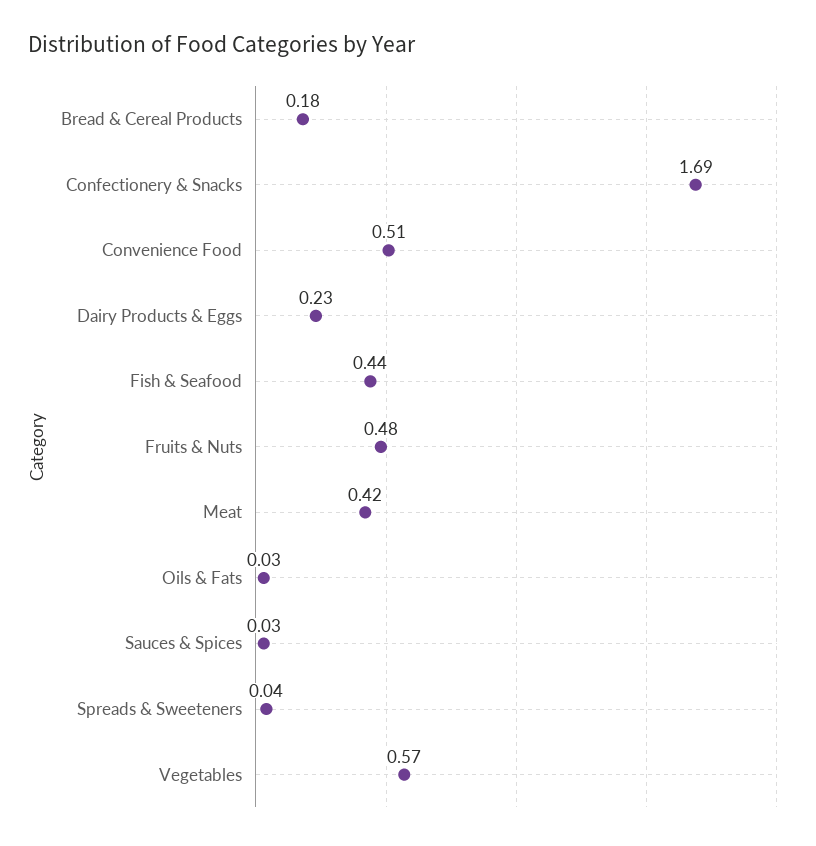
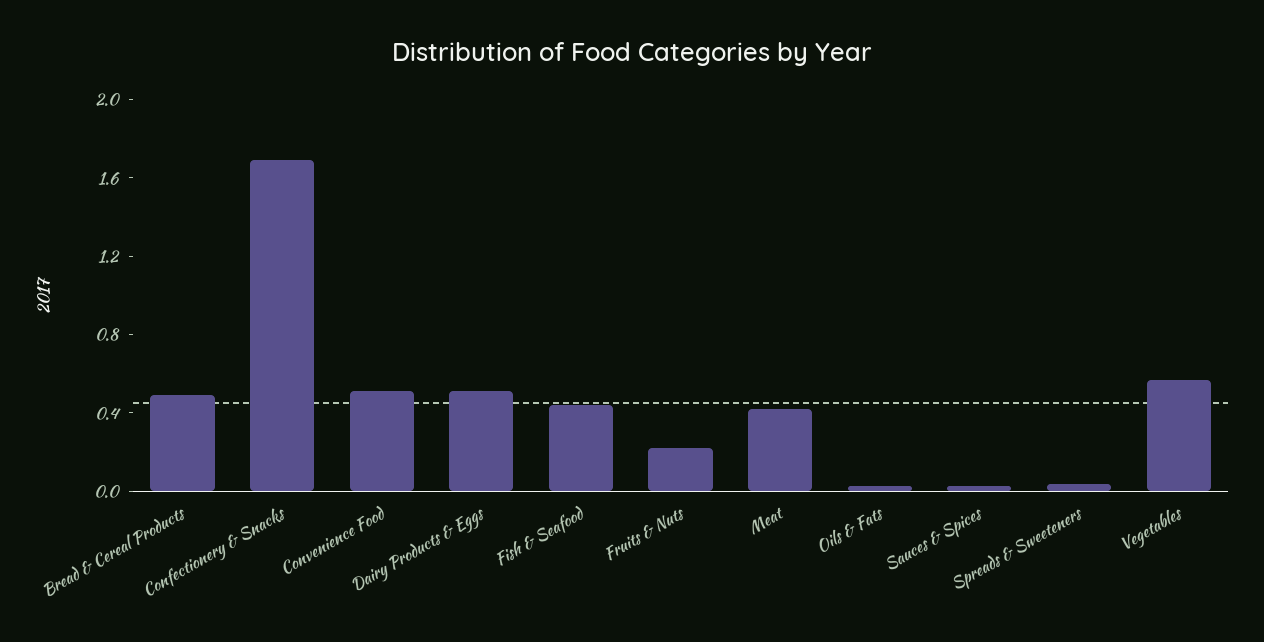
Bread & Cereal Products: 0.18 -> 0.5
Dairy Products & Eggs: 0.23 -> 0.5
Fruits & Nuts: 0.48 -> 0.2

